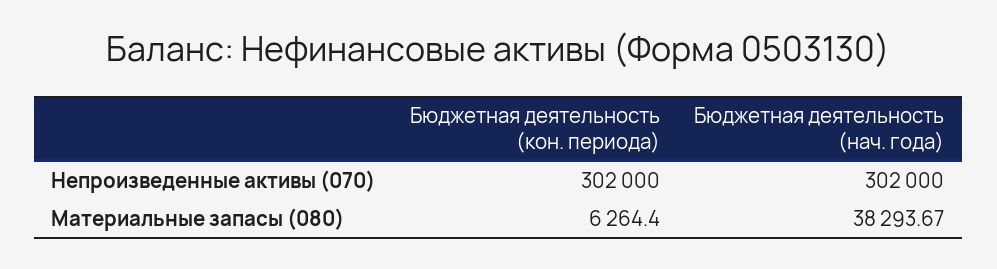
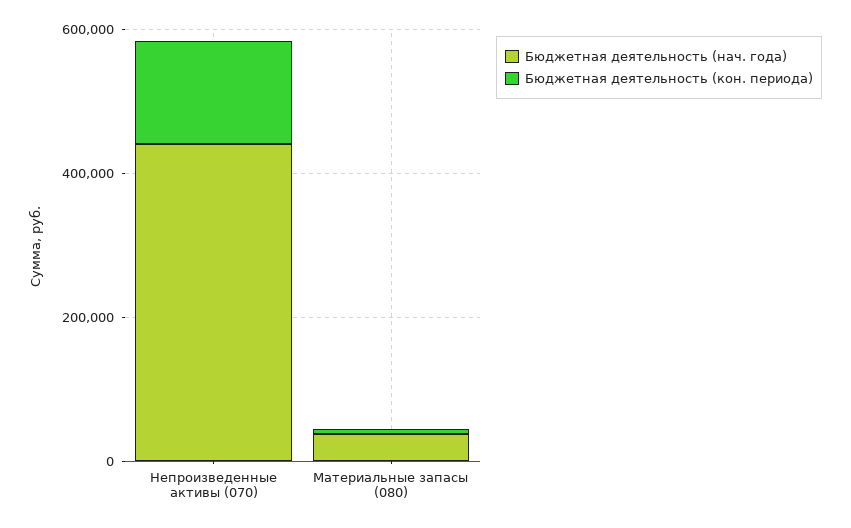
Бюджетная деятельность (кон. периода), Непроизведенные активы (070): 302000 -> 150000
Бюджетная деятельность (нач. года), Непроизведенные активы (070): 302000 -> 450000

